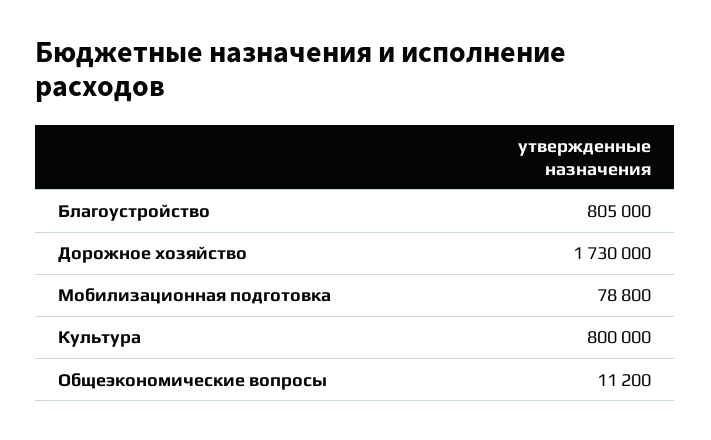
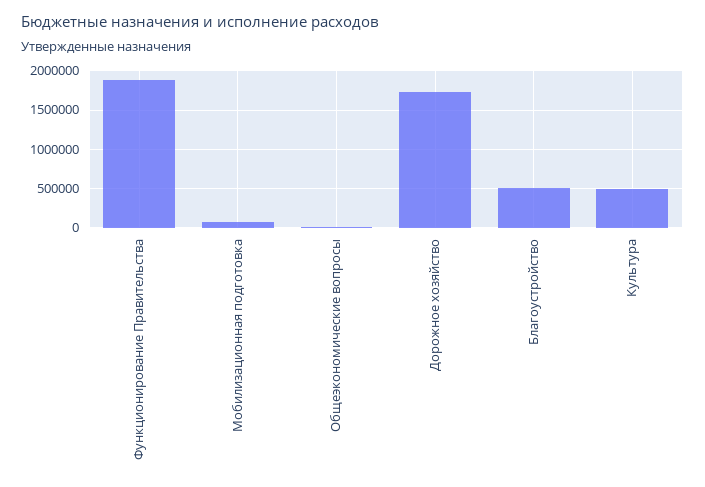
Благоустройство: 805000 -> 500000
Культура: 800000 -> 500000
Функционирование Правительства: none -> 1900000

